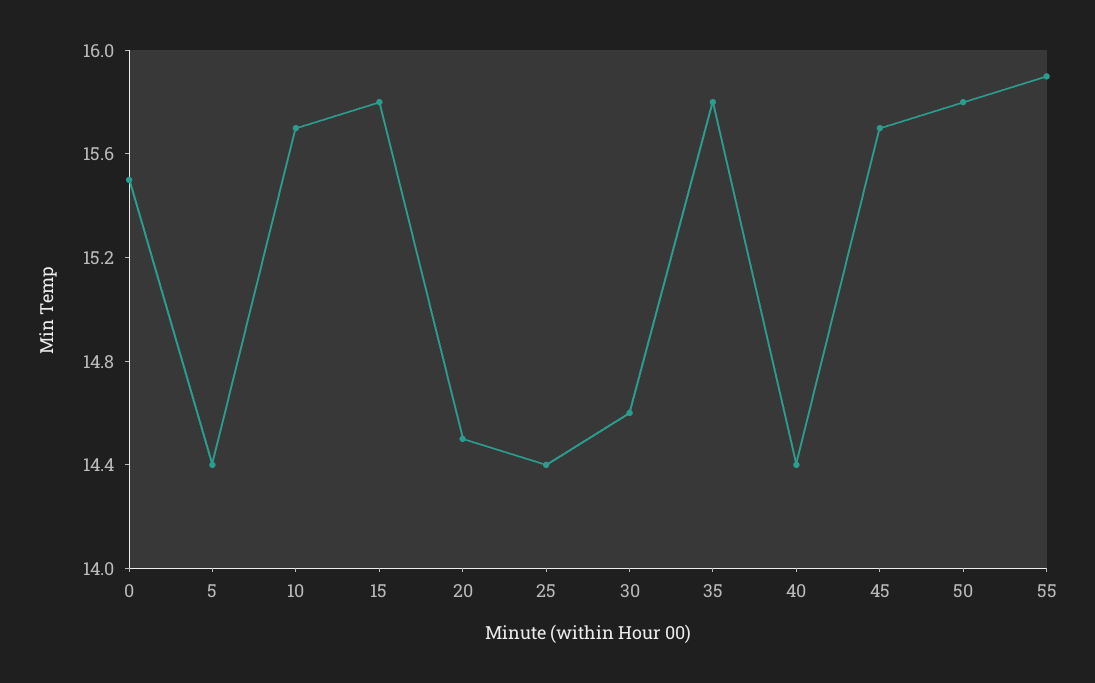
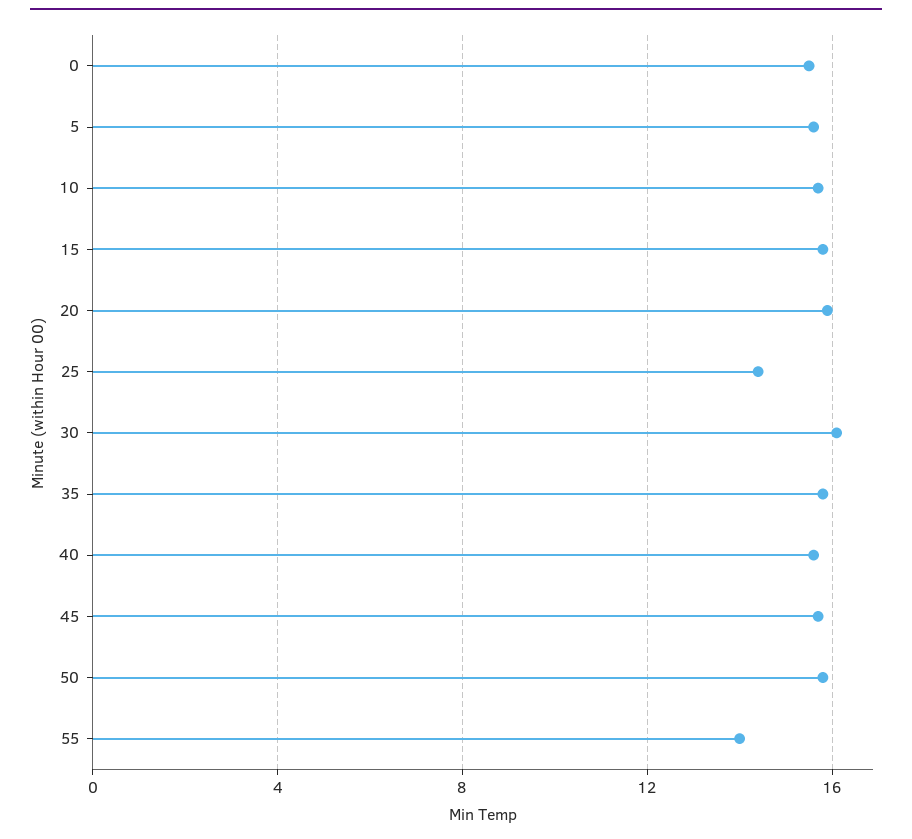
5: 14.4 -> 15.5
20: 14.5 -> 16
30: 14.6 -> 16
40: 14.4 -> 15.5
55: 15.9 -> 14

